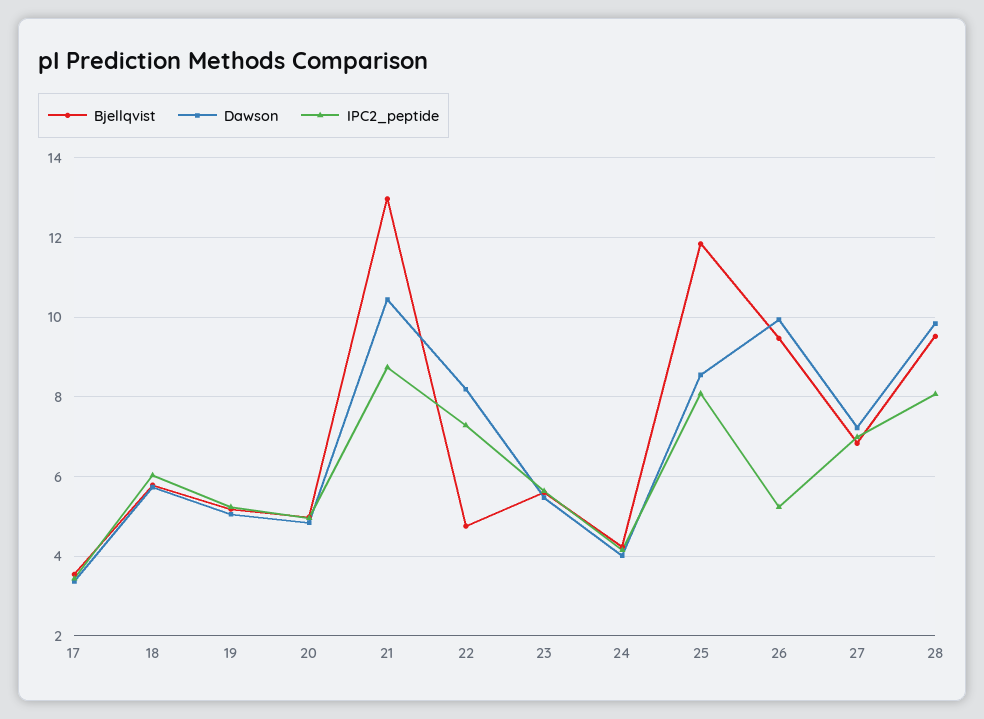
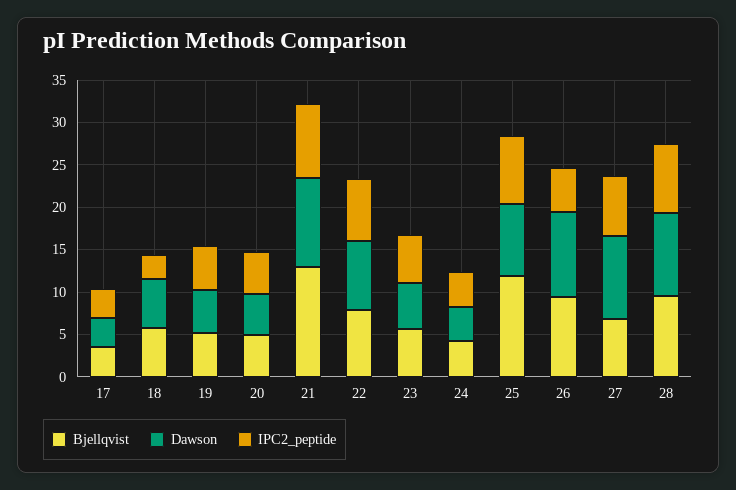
IPC2_peptide, 18: 6 -> 3
Bjellqvist, 22: 4.8 -> 8
Dawson, 27: 7.2 -> 10

